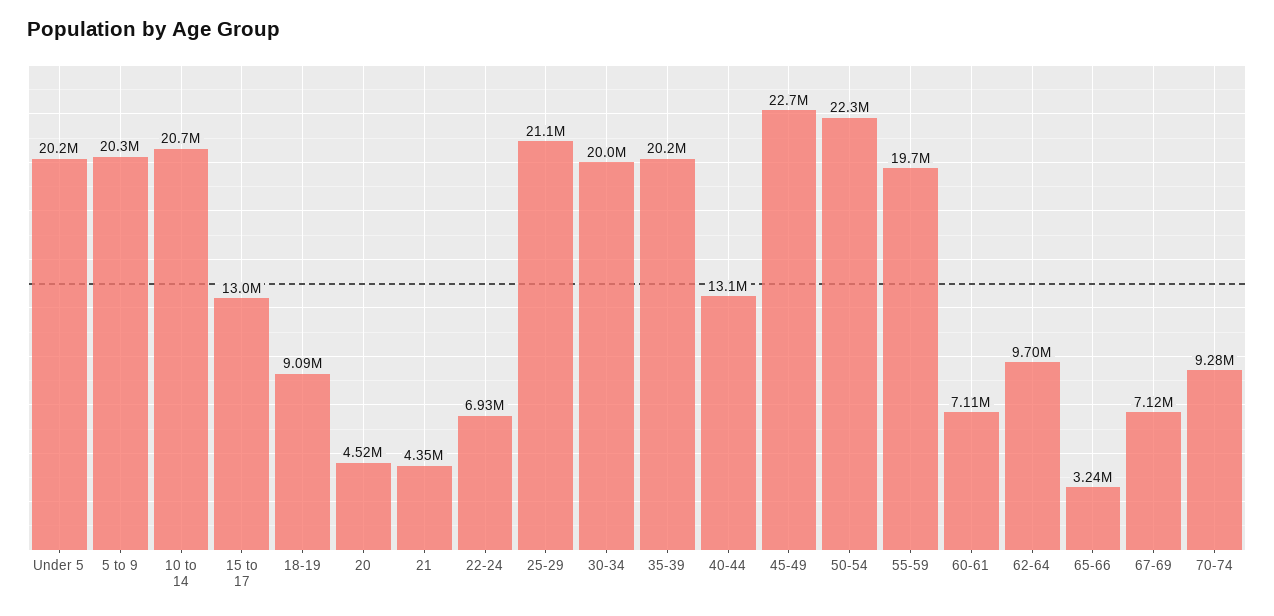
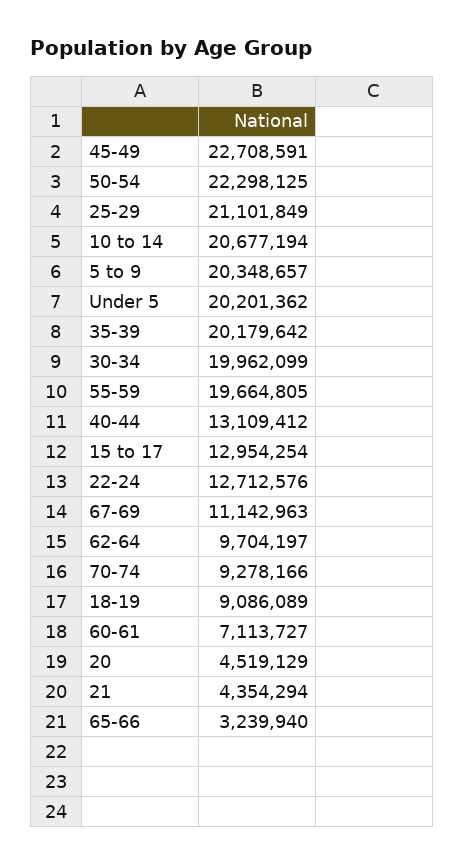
22-24: 6930000 -> 12712576
67-69: 7120000 -> 11142963

